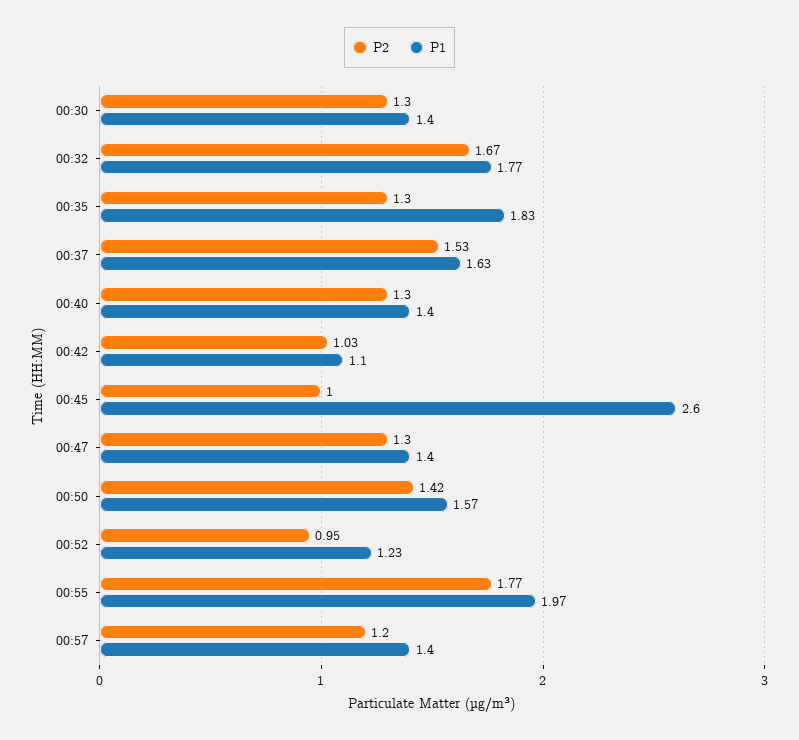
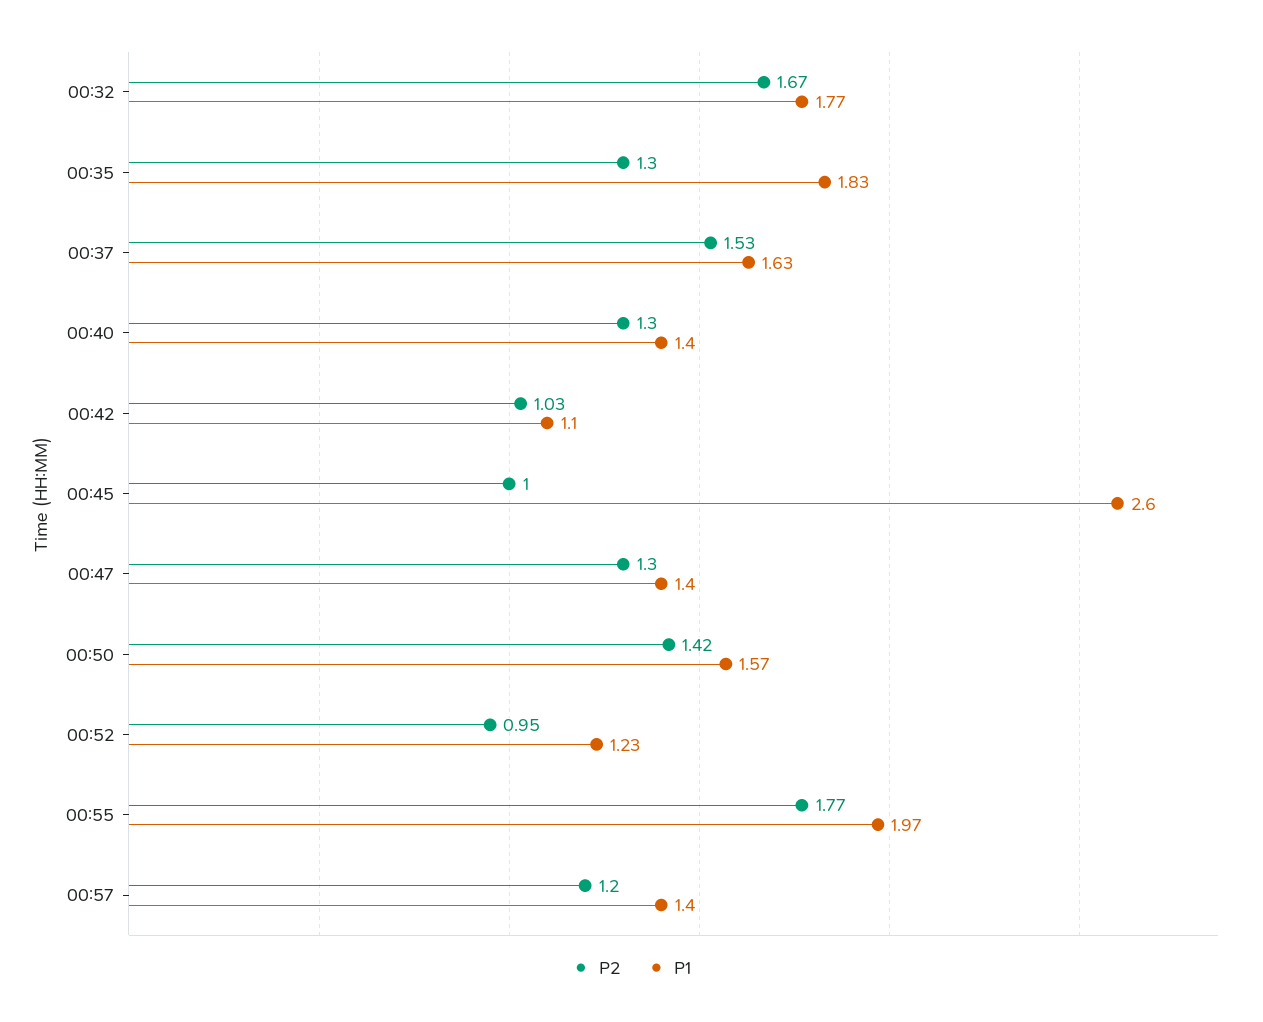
P2, 00:30: 1.3 -> none
P1, 00:30: 1.4 -> none

